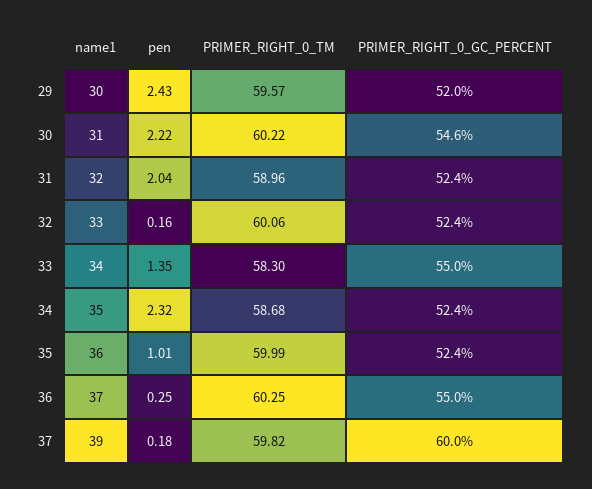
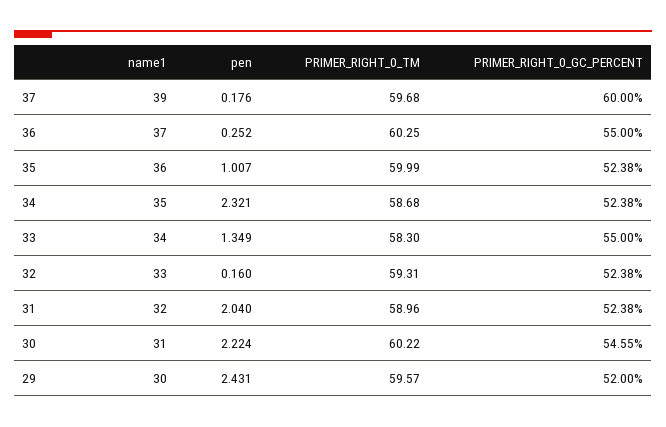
PRIMER_RIGHT_0_TM, 32: 60.06 -> 59.31
PRIMER_RIGHT_0_TM, 37: 59.82 -> 59.68

